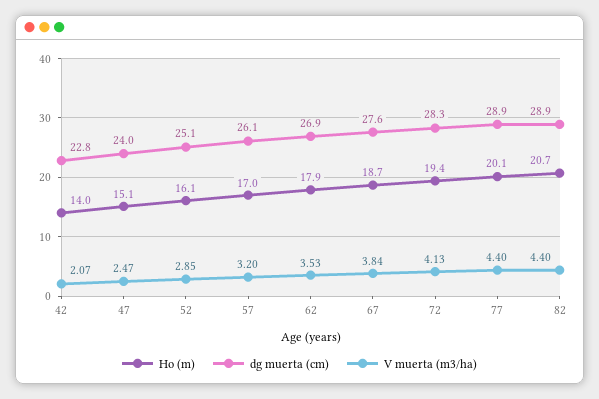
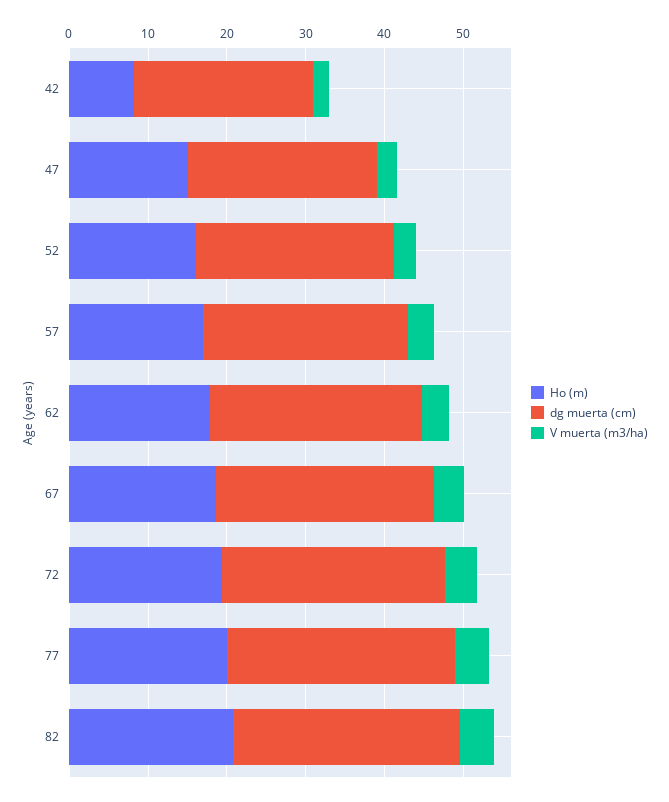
Ho (m), 42: 14 -> 8

